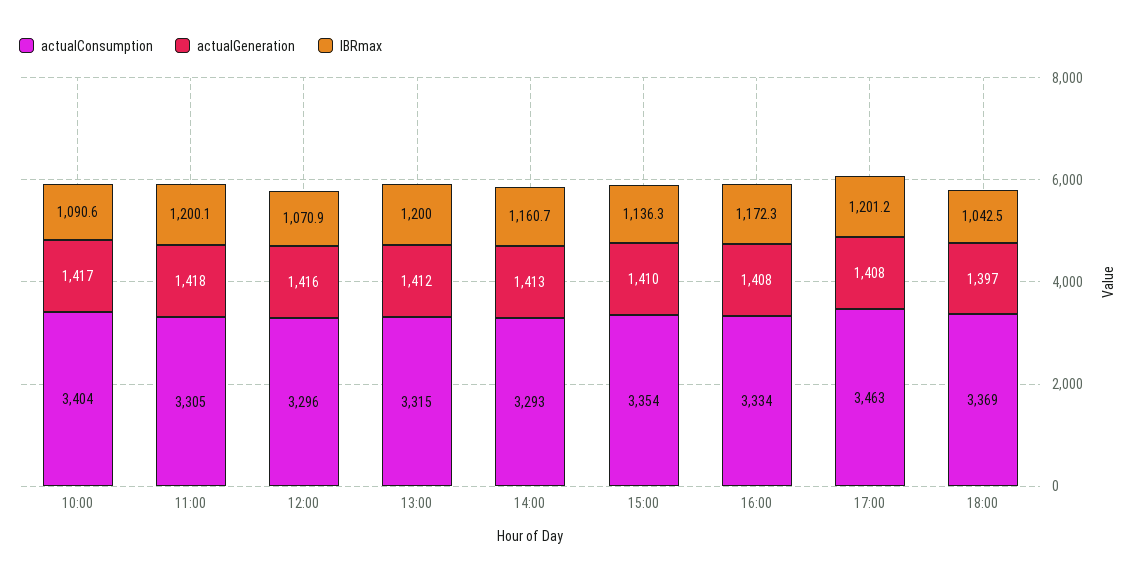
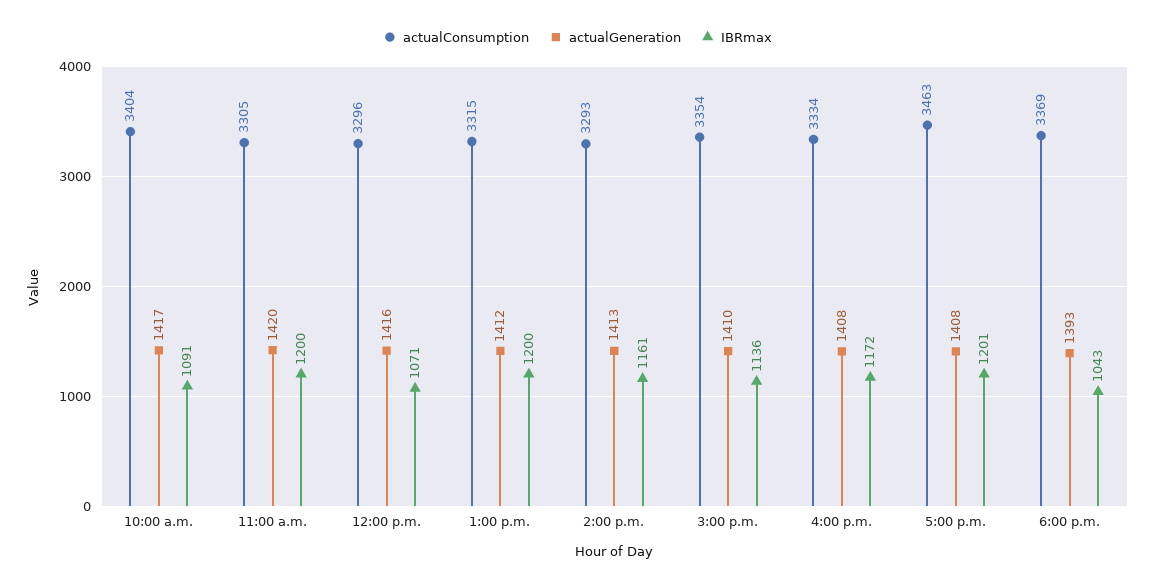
actualGeneration, 11:00: 1418 -> 1420
actualGeneration, 18:00: 1397 -> 1393

